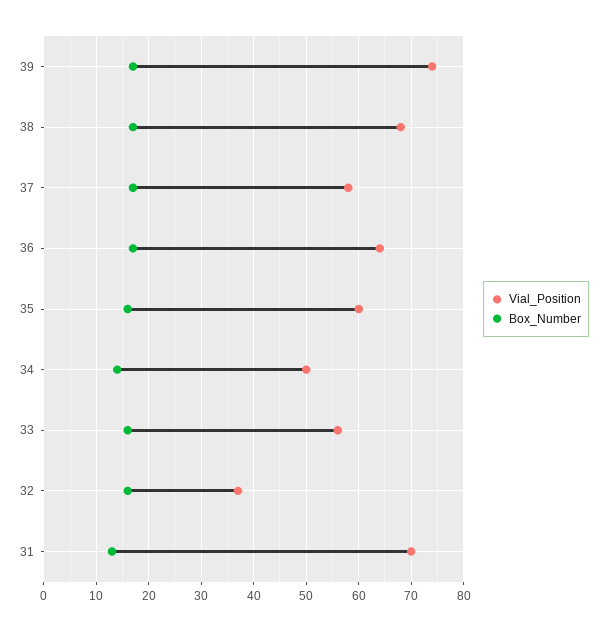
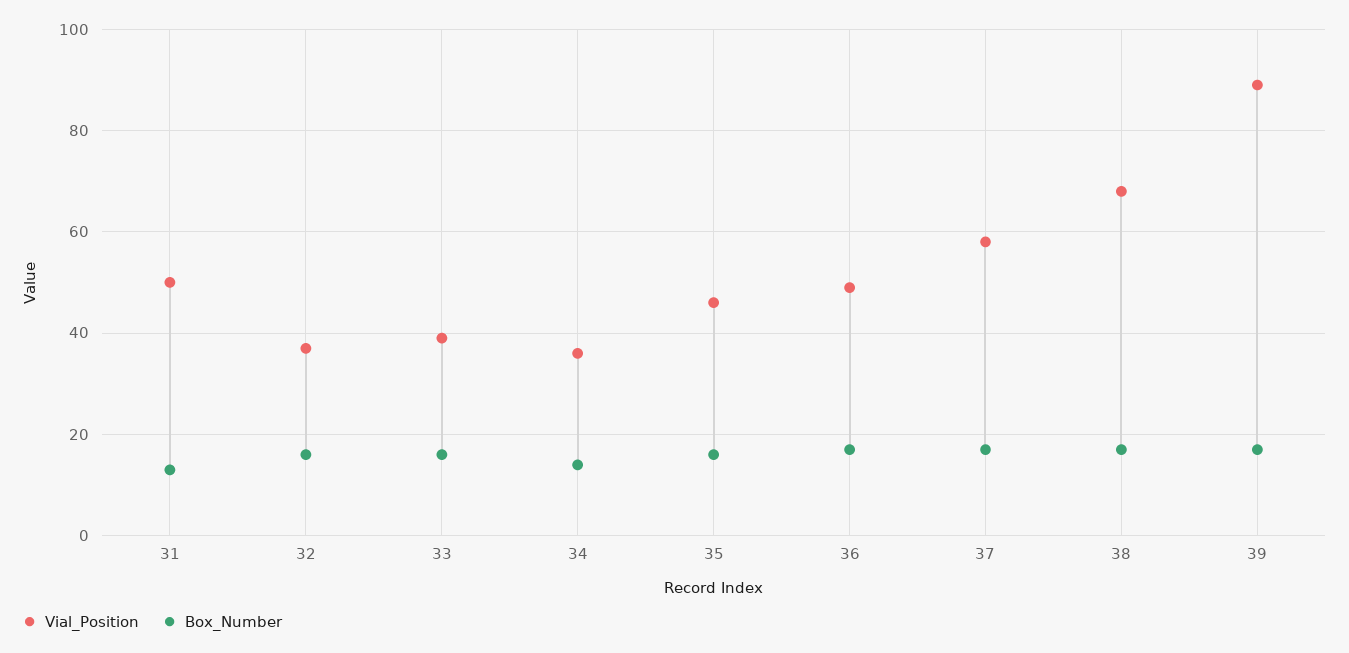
Vial_Position, 39: 75 -> 90
Vial_Position, 36: 65 -> 50
Vial_Position, 35: 60 -> 45
Vial_Position, 34: 50 -> 35
Vial_Position, 33: 55 -> 40
Vial_Position, 31: 70 -> 50

